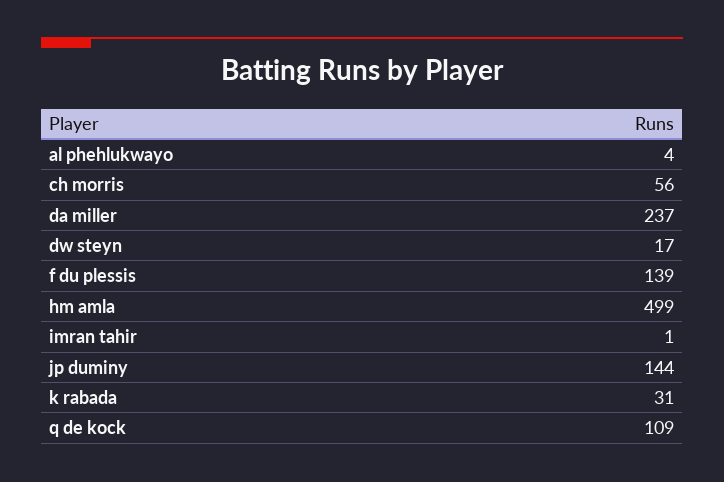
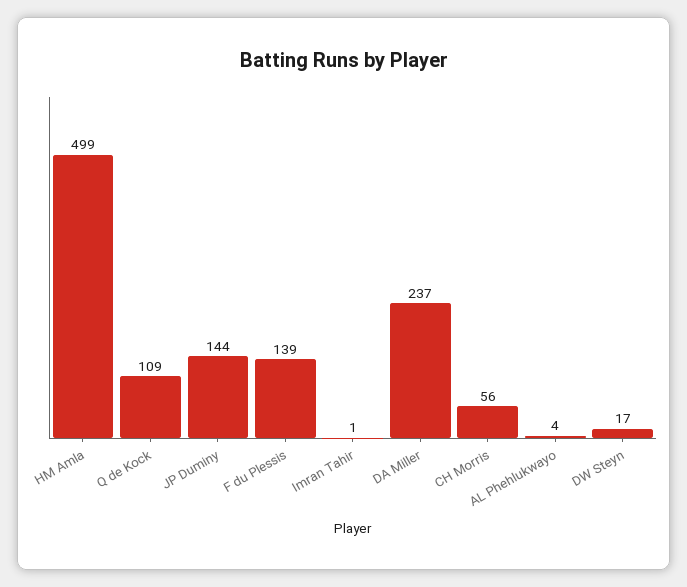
k rabada: 31 -> none

